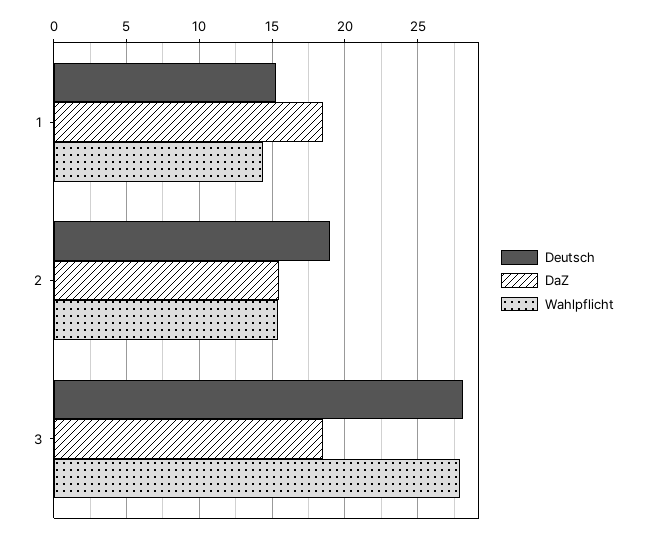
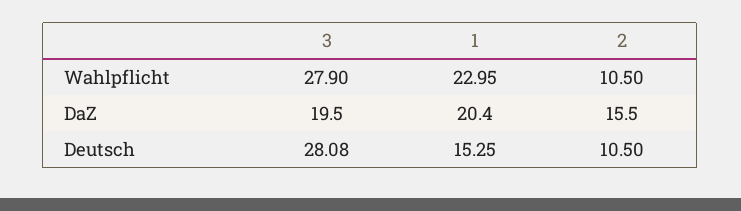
DaZ, 1: 18.5 -> 20.4
Wahlpflicht, 1: 14.5 -> 22.95
Deutsch, 2: 19 -> 10.5
Wahlpflicht, 2: 15.5 -> 10.5
DaZ, 3: 18.5 -> 19.5

